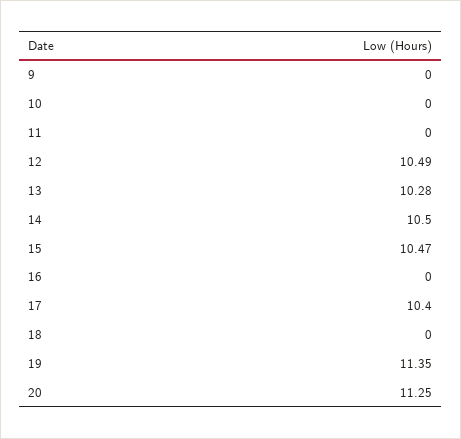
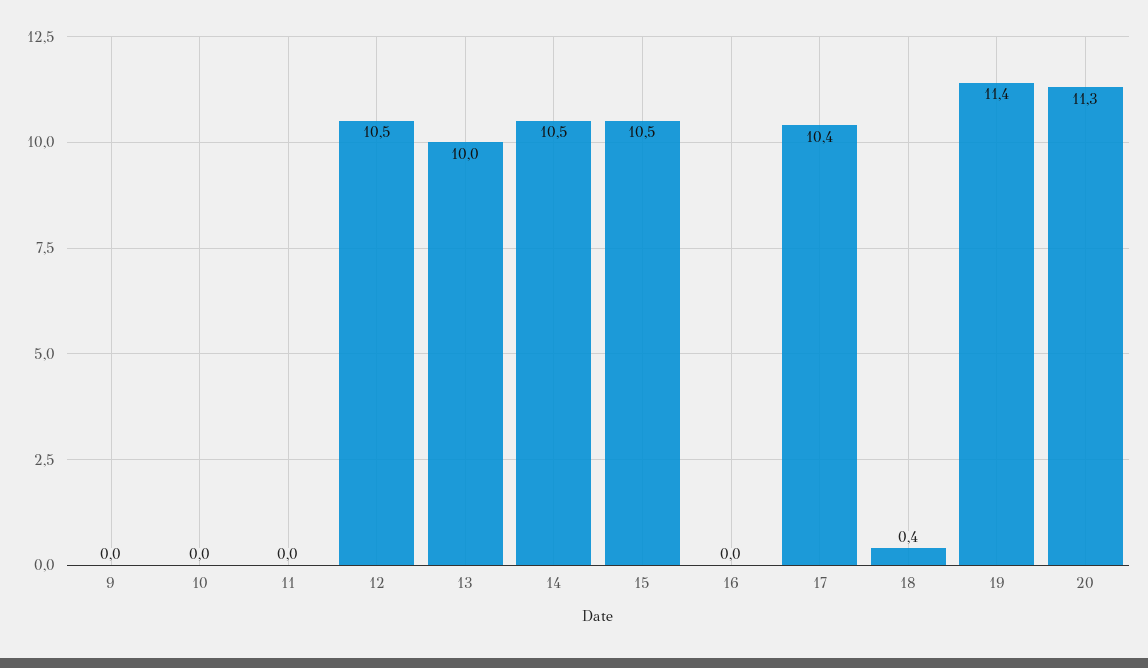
13: 10.28 -> 10
18: 0 -> 0.4

